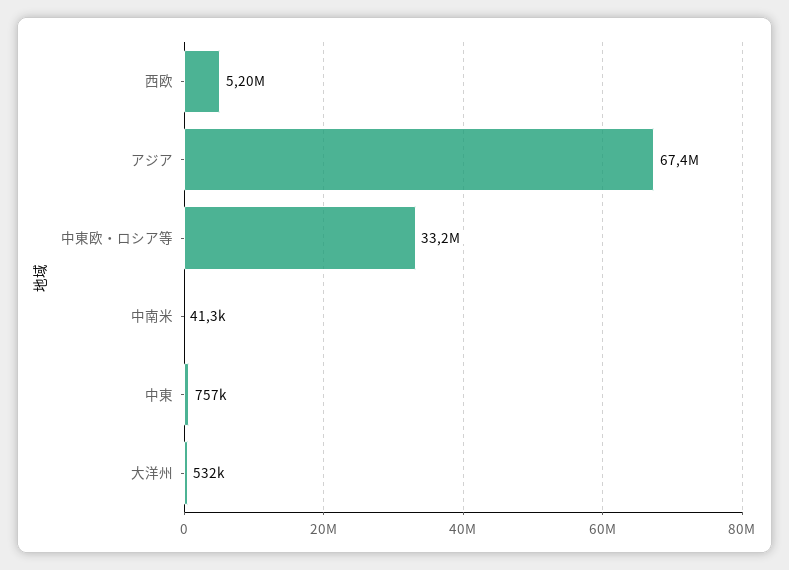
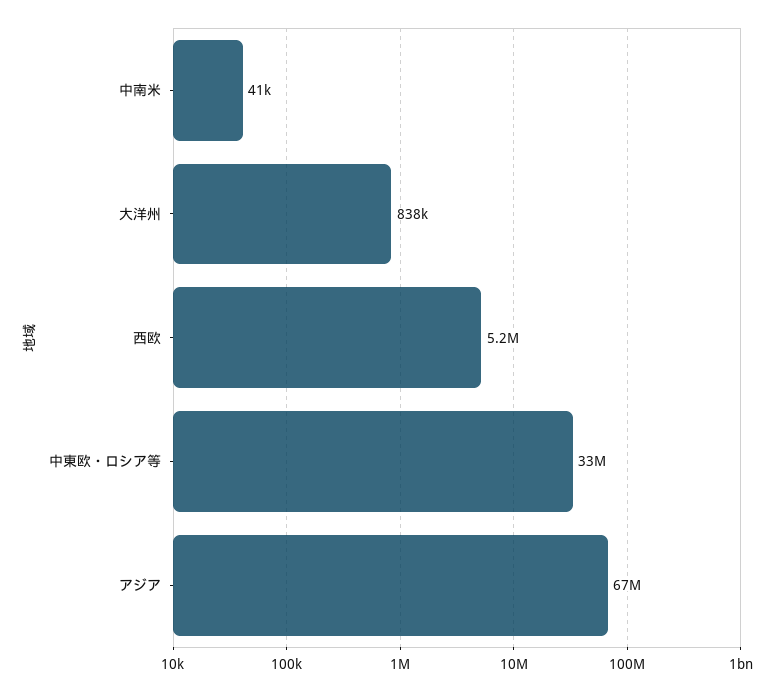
中東: 757000 -> none
大洋州: 532000 -> 838000

